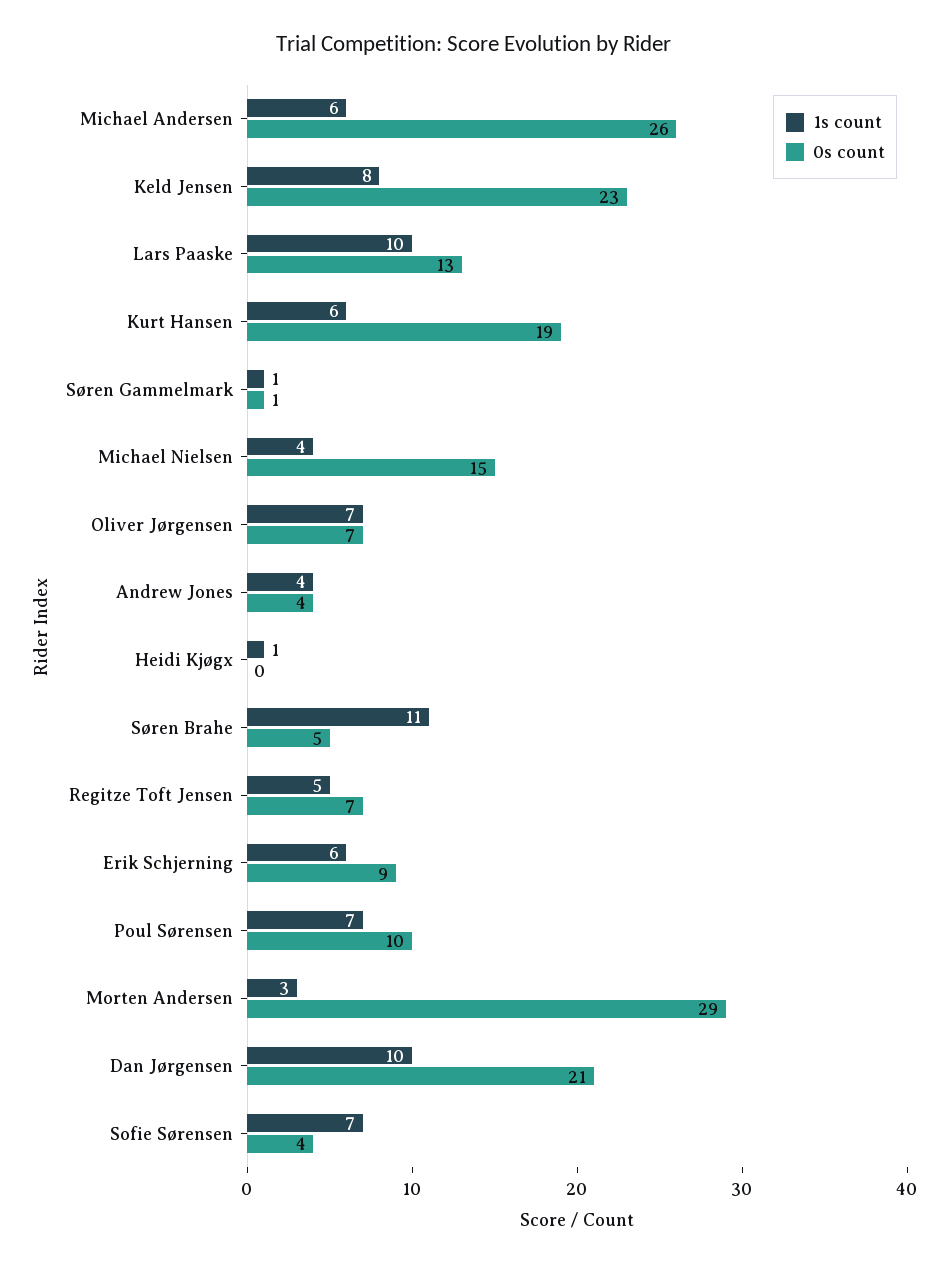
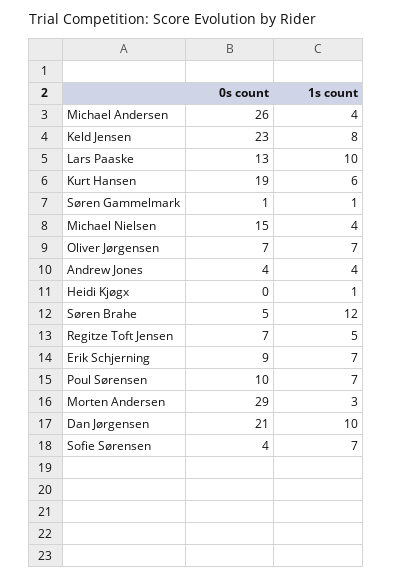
1s count, Michael Andersen: 6 -> 4
1s count, Søren Brahe: 11 -> 12
1s count, Erik Schjerning: 6 -> 7

